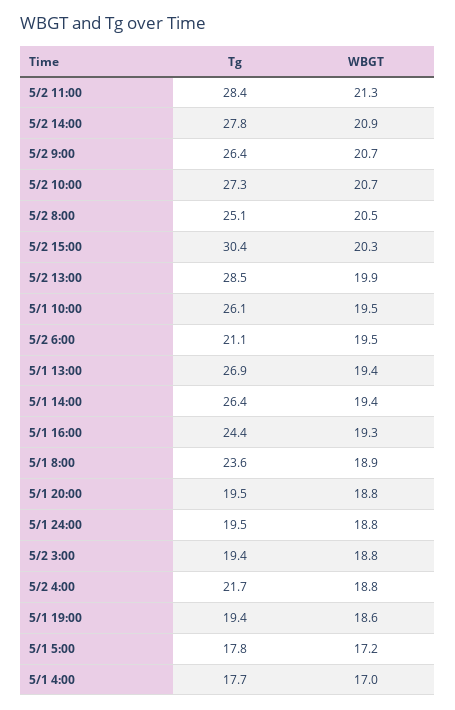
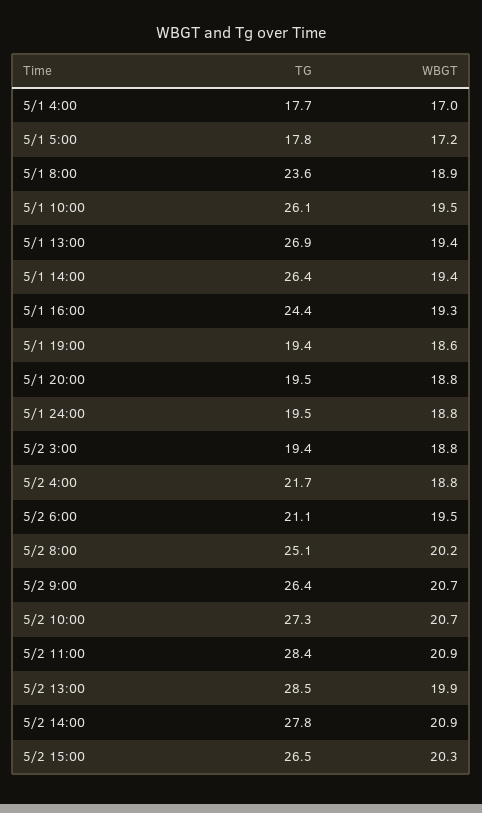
WBGT, 5/2 11:00: 21.3 -> 20.9
WBGT, 5/2 8:00: 20.5 -> 20.2
Tg, 5/2 15:00: 30.4 -> 26.5

